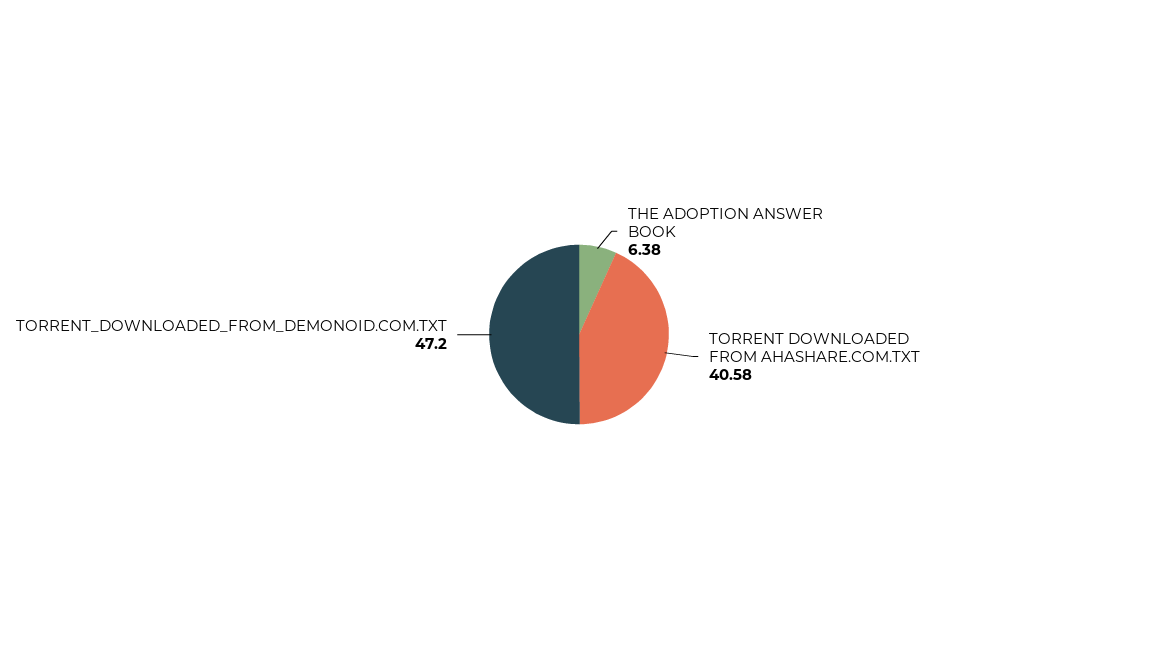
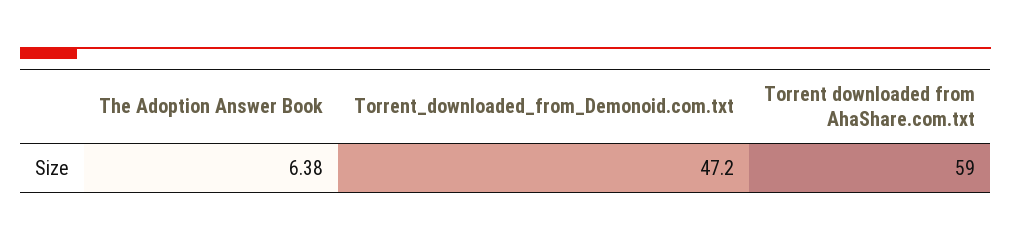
TORRENT DOWNLOADED FROM AHASHARE.COM.TXT: 40.58 -> 59

